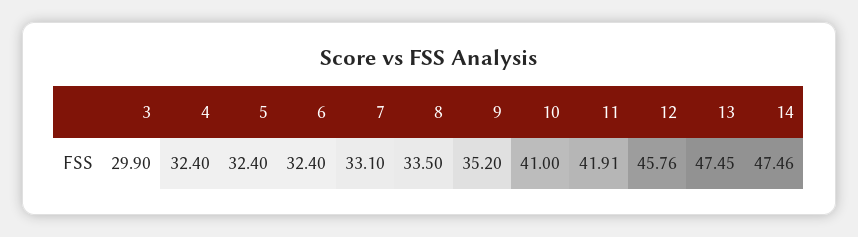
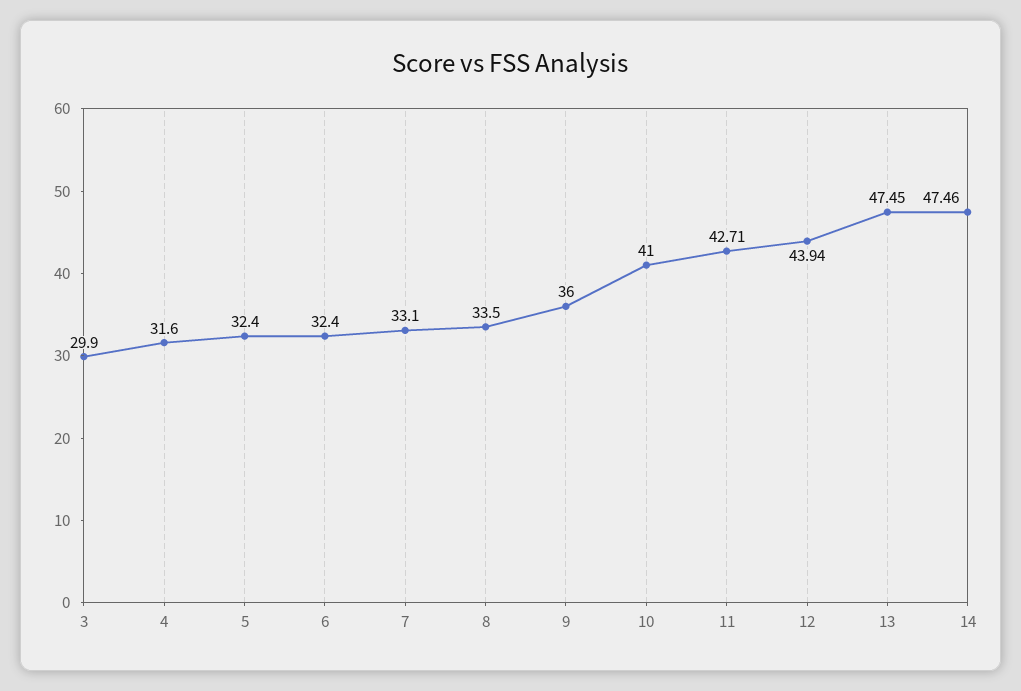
4: 32.4 -> 31.6
9: 35.2 -> 36
11: 41.91 -> 42.71
12: 45.76 -> 43.94

